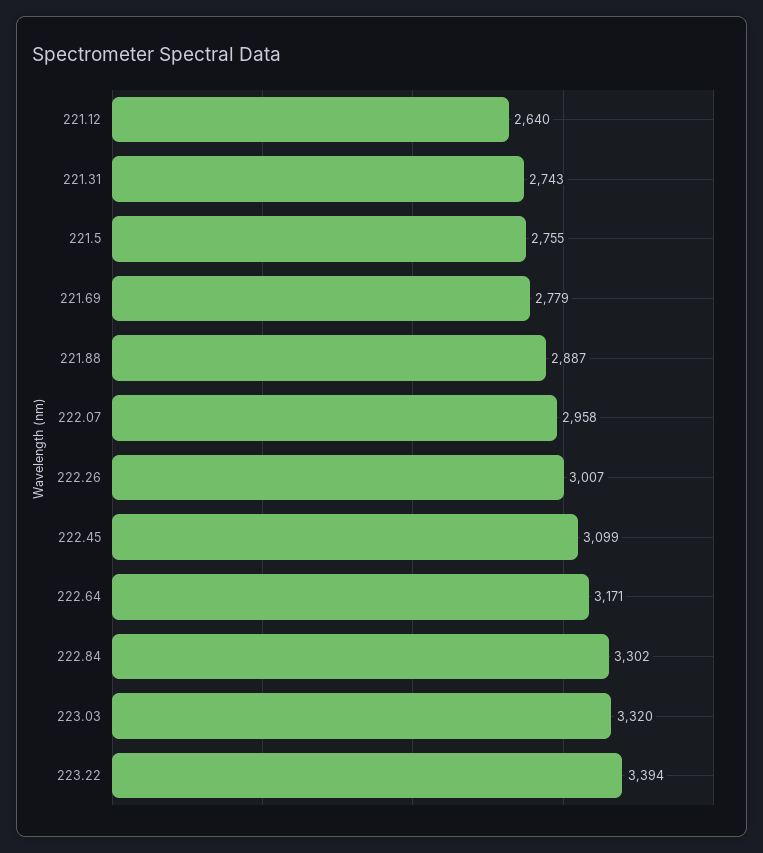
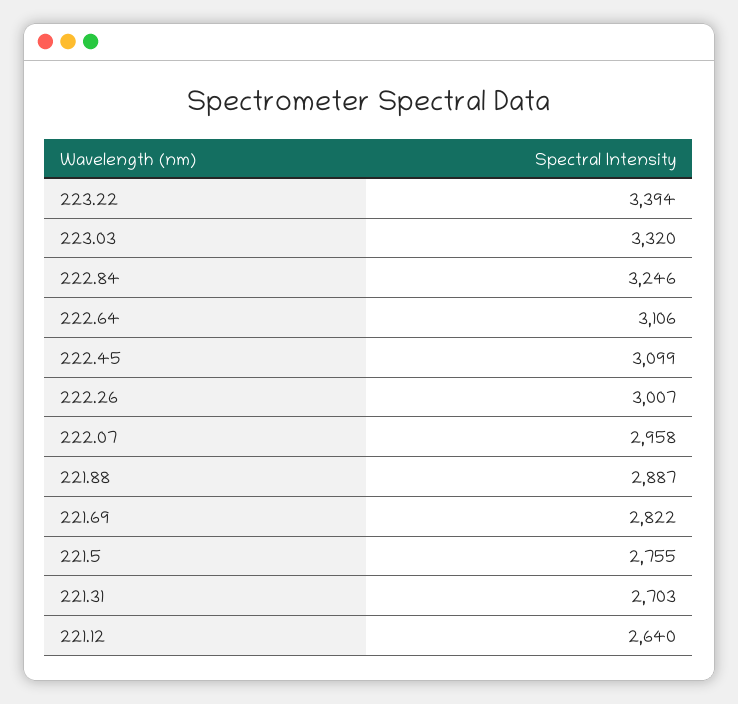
221.31: 2743 -> 2703
221.69: 2779 -> 2822
222.64: 3171 -> 3106
222.84: 3302 -> 3246

